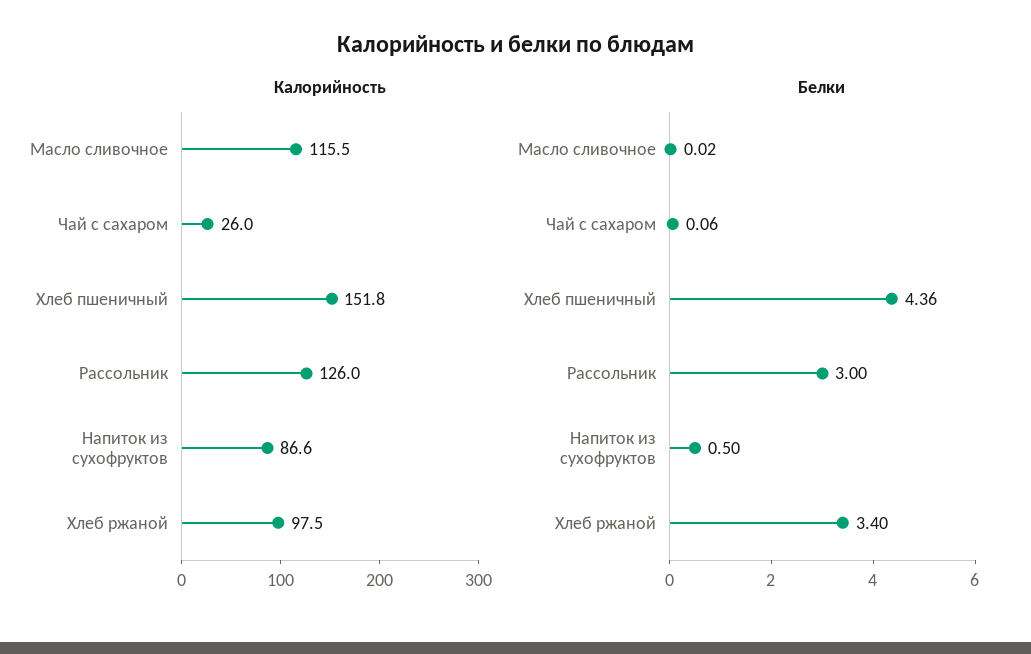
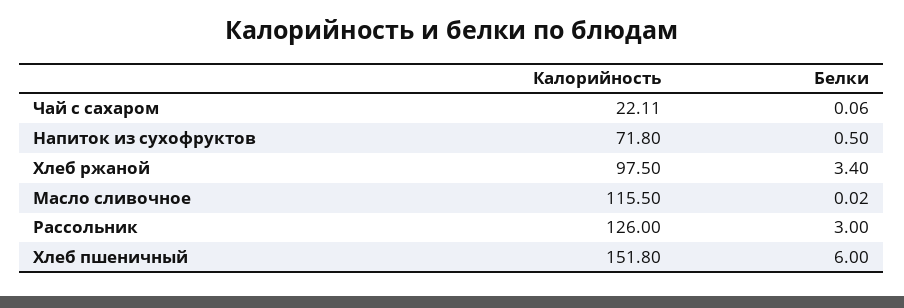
Калорийность, Чай с сахаром: 26 -> 22.11
Калорийность, Напиток из сухофруктов: 86.6 -> 71.8
Белки, Хлеб пшеничный: 4.36 -> 6

